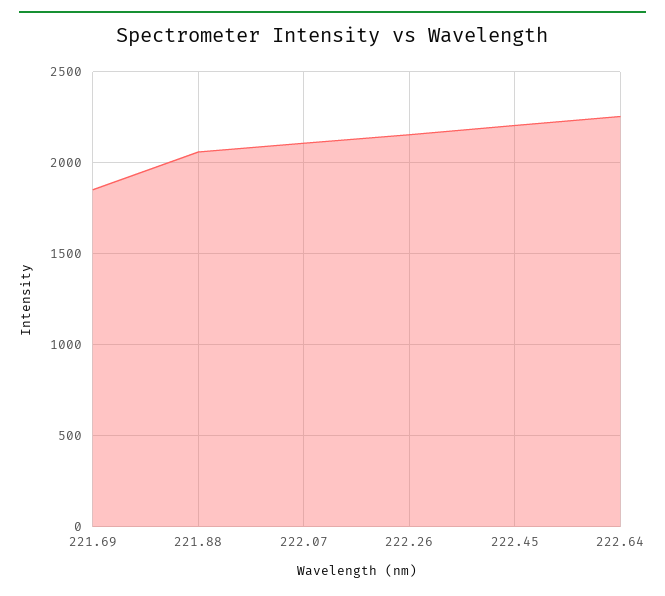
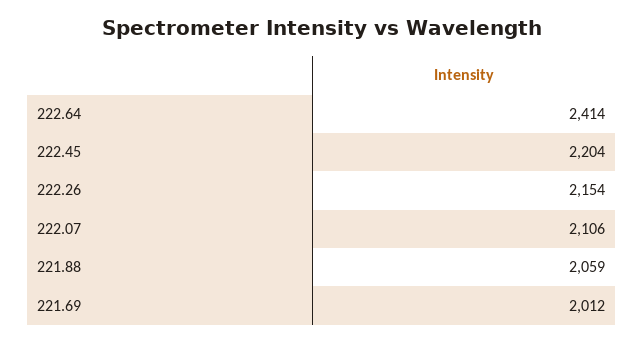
221.69: 1850 -> 2012
222.64: 2250 -> 2414

